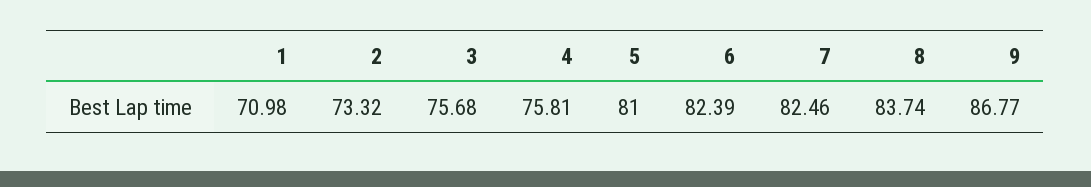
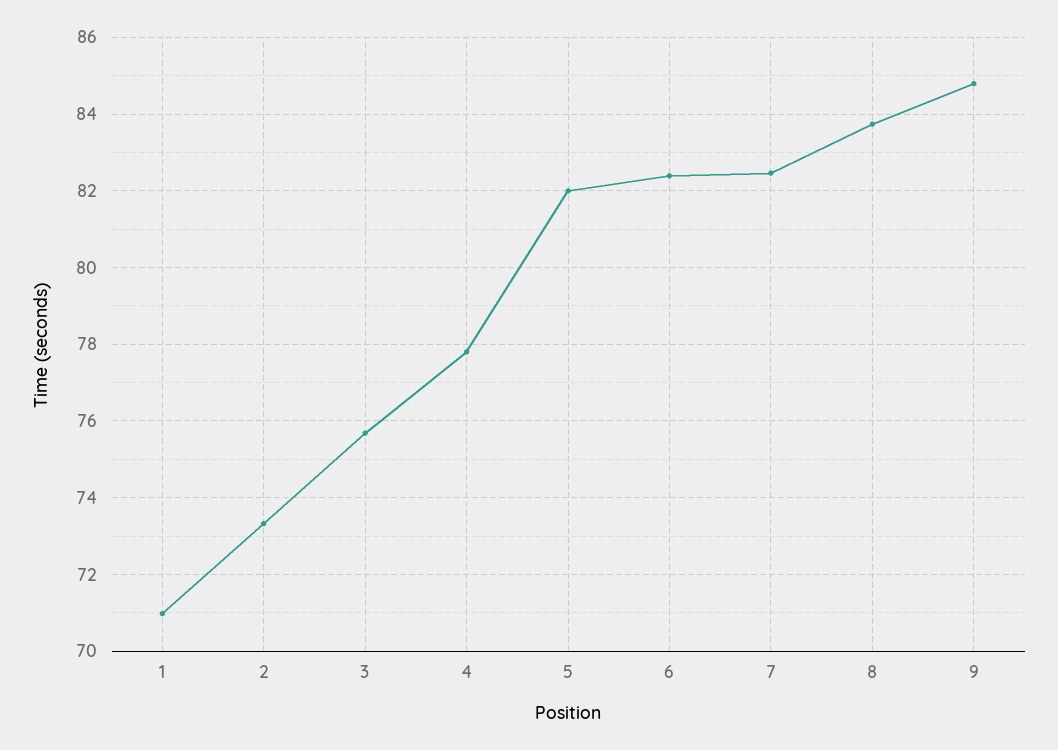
4: 75.81 -> 77.8
5: 81 -> 82
9: 86.77 -> 84.8

